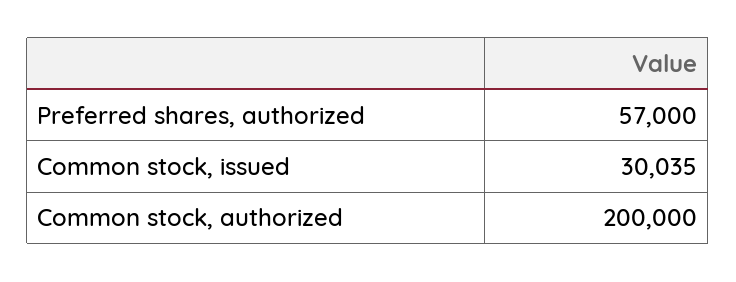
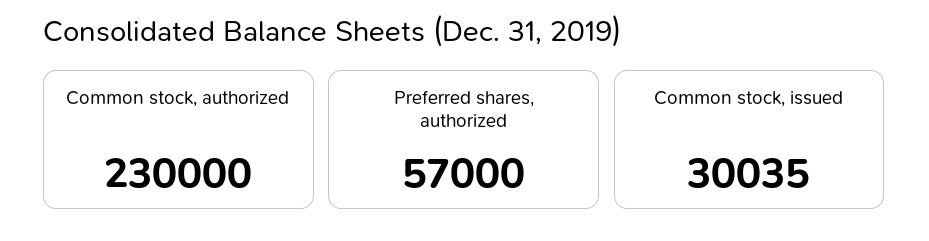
Common stock, authorized: 200000 -> 230000

